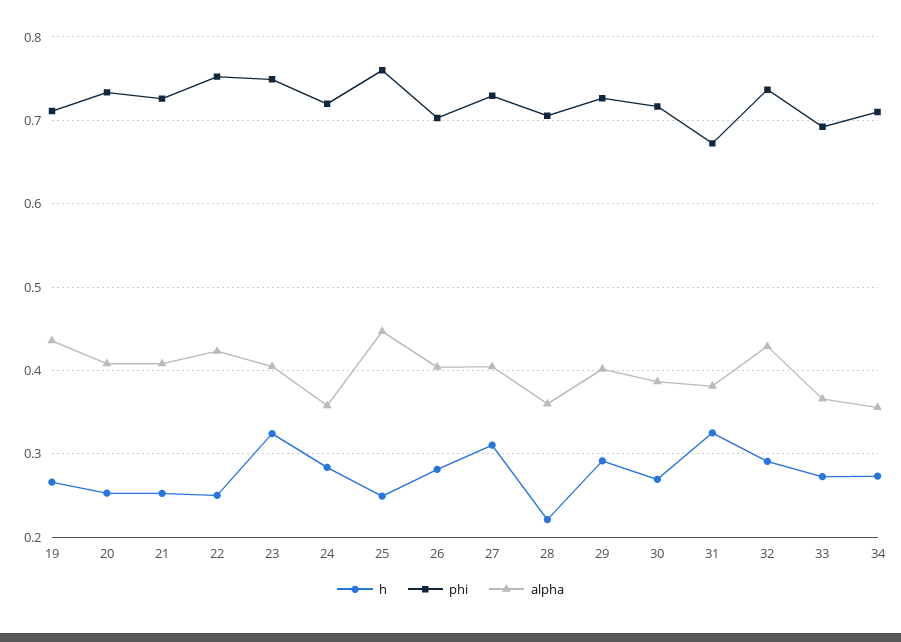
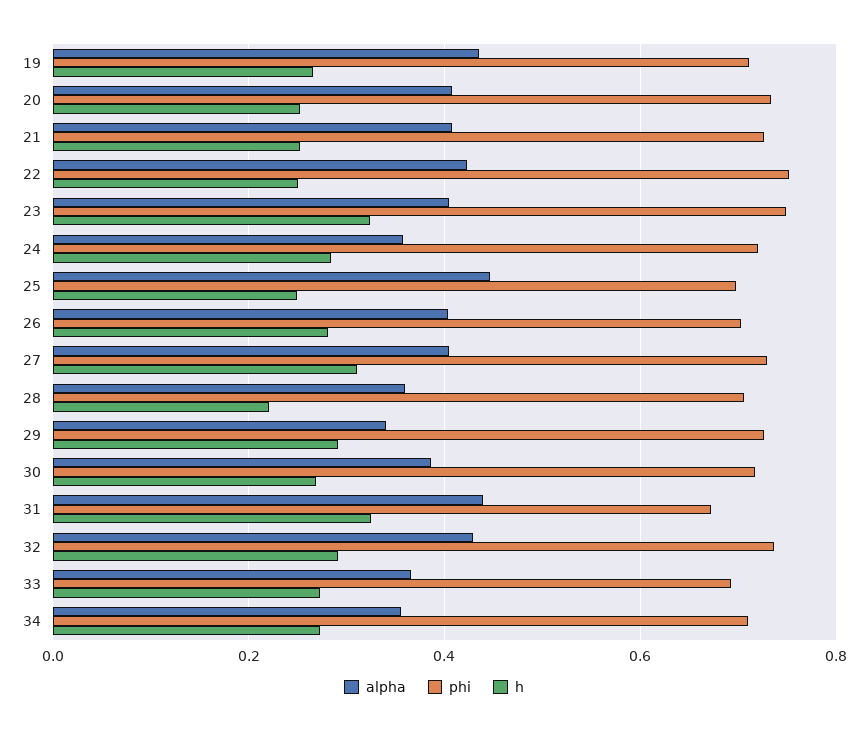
phi, 25: 0.76 -> 0.7
alpha, 29: 0.4 -> 0.34
alpha, 31: 0.38 -> 0.44

